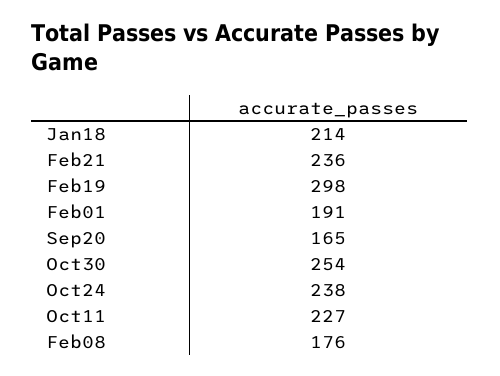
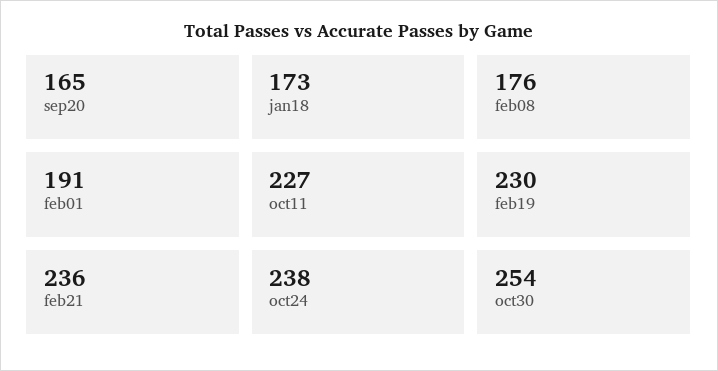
Jan18: 214 -> 173
Feb19: 298 -> 230

